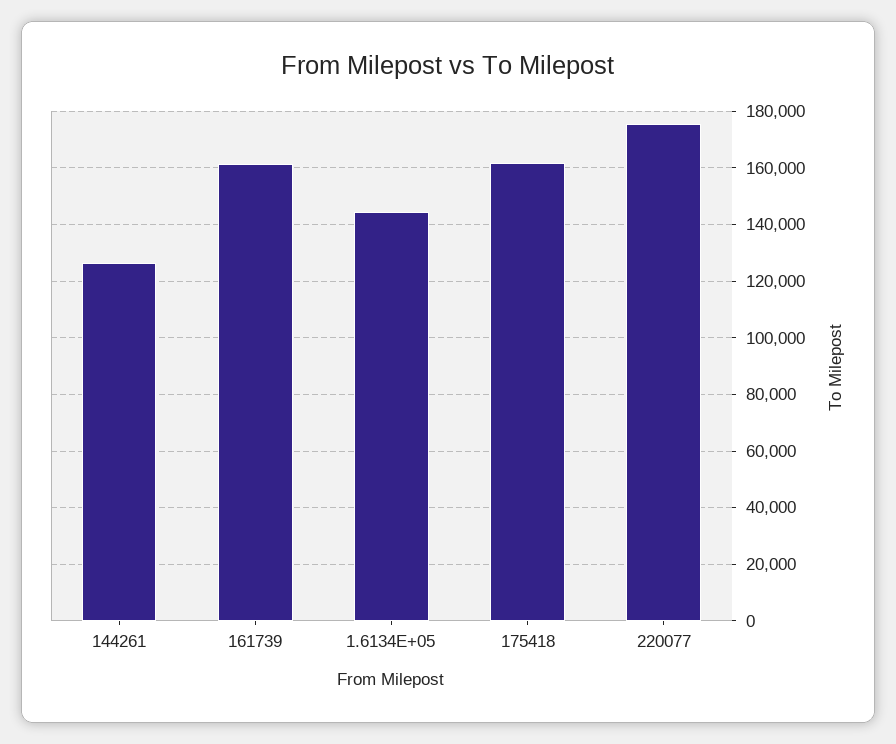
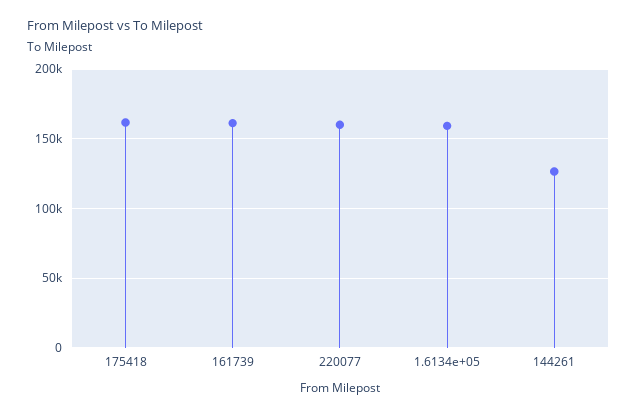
1.6134E+05: 145000 -> 160000
220077: 175000 -> 160000

